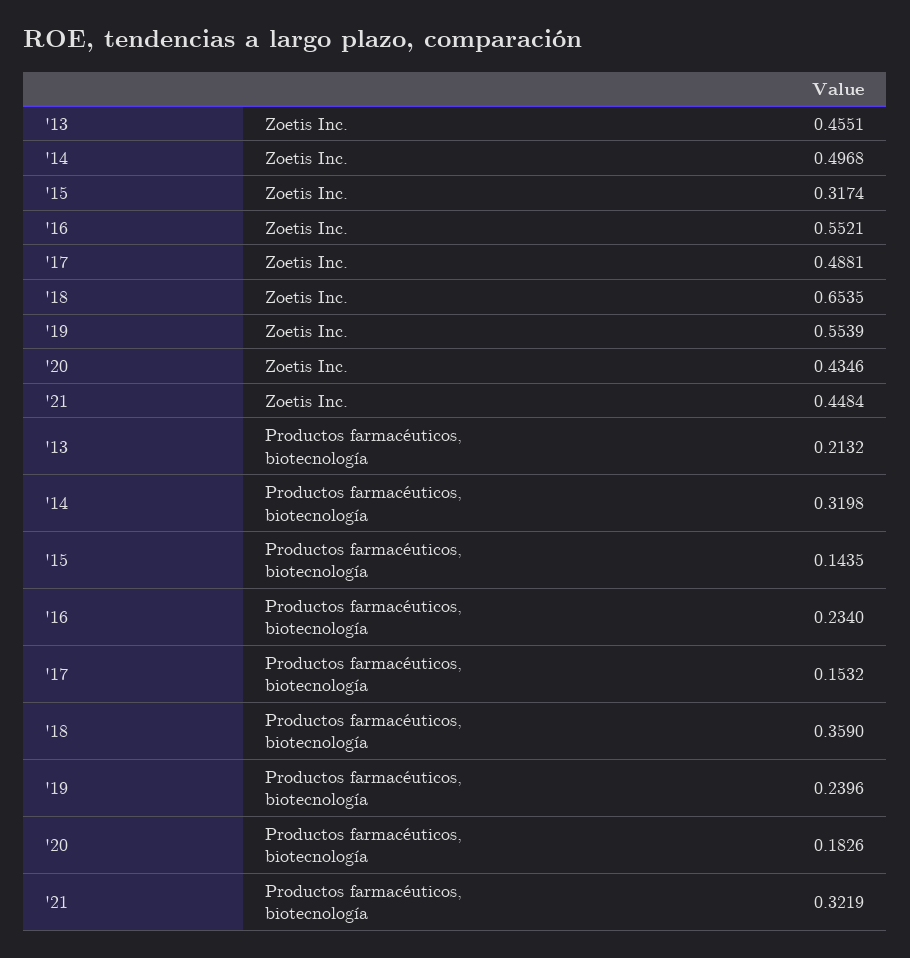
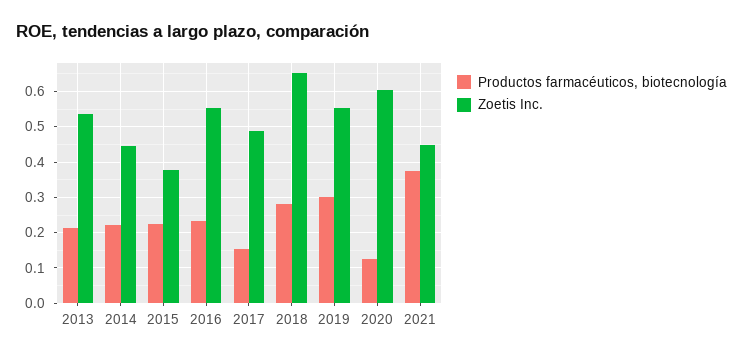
Zoetis Inc., '13: 0.4551 -> 0.54
Zoetis Inc., '14: 0.4968 -> 0.44
Zoetis Inc., '15: 0.3174 -> 0.38
Zoetis Inc., '20: 0.4346 -> 0.6
Productos farmacéuticos, biotecnología, '14: 0.3198 -> 0.22
Productos farmacéuticos, biotecnología, '15: 0.1435 -> 0.22
Productos farmacéuticos, biotecnología, '18: 0.359 -> 0.28
Productos farmacéuticos, biotecnología, '19: 0.2396 -> 0.3
Productos farmacéuticos, biotecnología, '20: 0.1826 -> 0.12
Productos farmacéuticos, biotecnología, '21: 0.3219 -> 0.38

